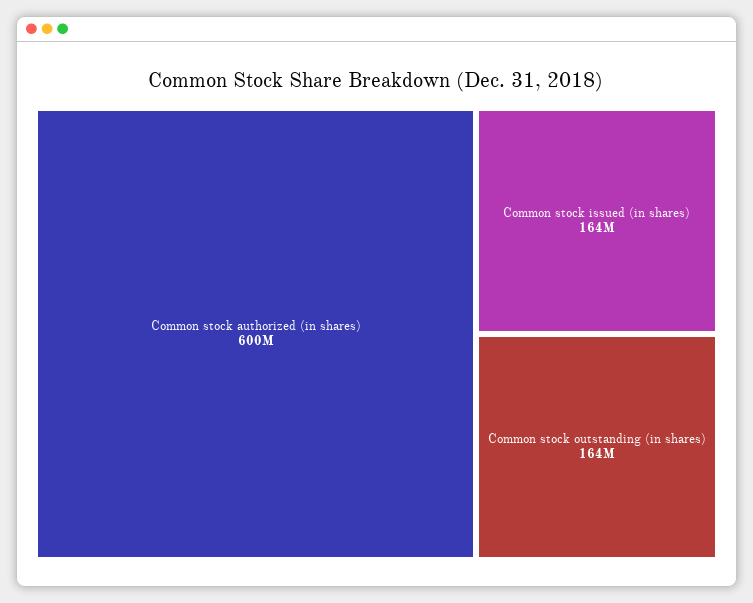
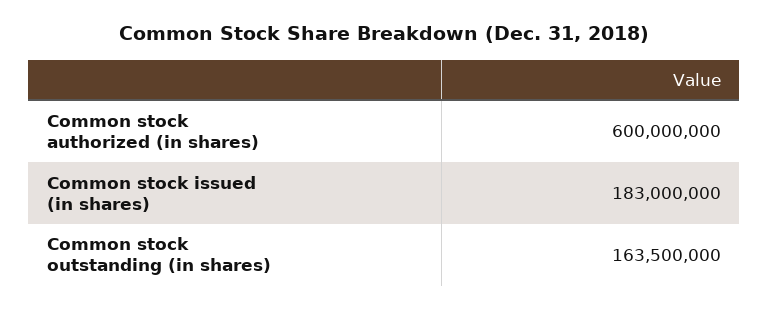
Common stock issued (in shares): 164000000 -> 183000000

